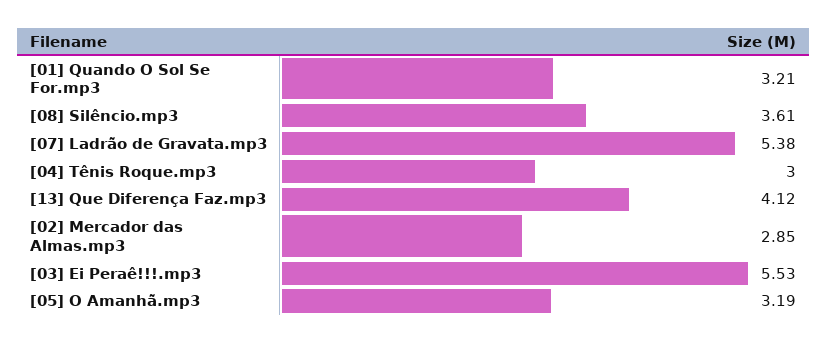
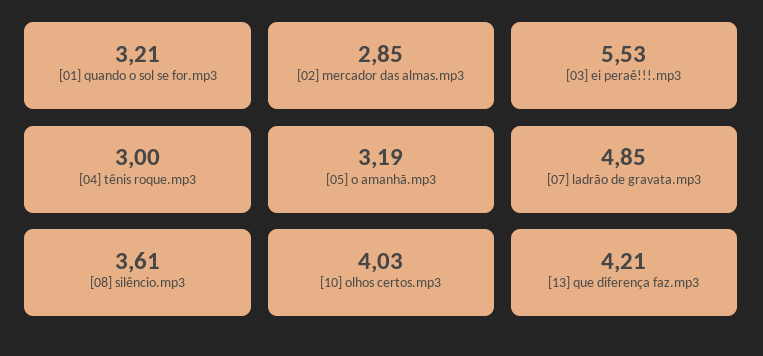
[07] Ladrão de Gravata.mp3: 5.38 -> 4.85
[13] Que Diferença Faz.mp3: 4.12 -> 4.21
[10] olhos certos.mp3: none -> 4.03

